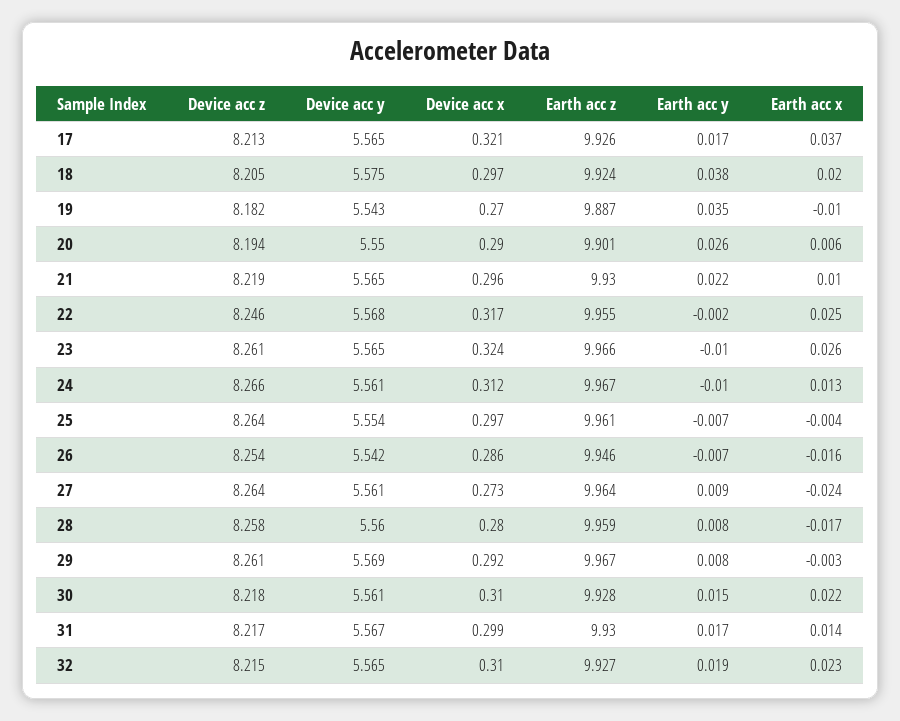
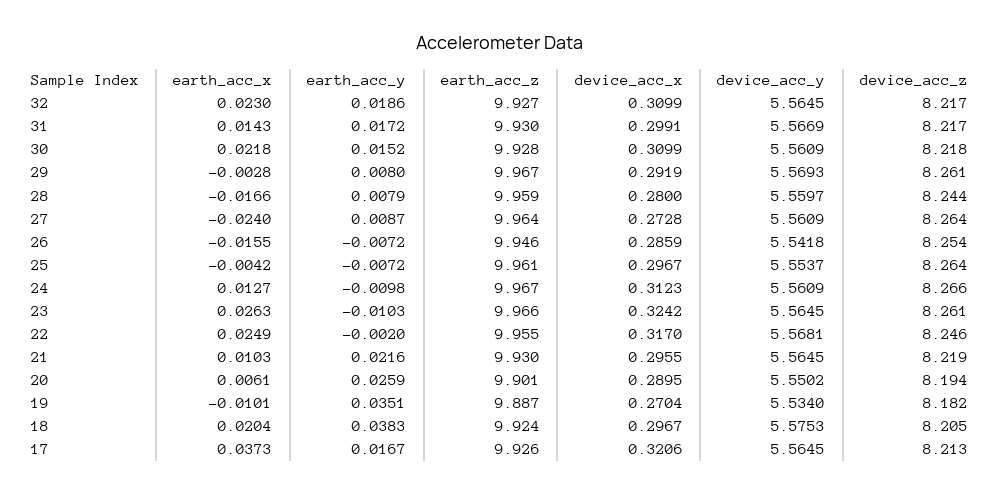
Device acc y, 19: 5.543 -> 5.534
Device acc z, 28: 8.258 -> 8.244
Device acc z, 32: 8.215 -> 8.217

